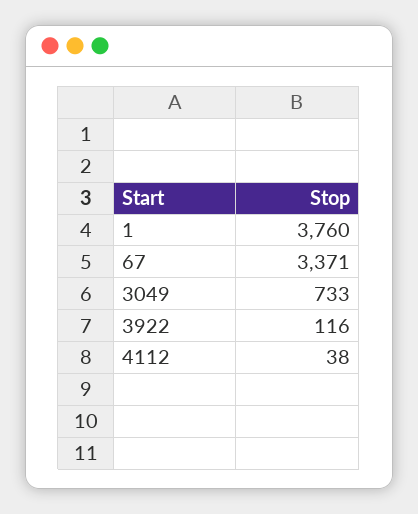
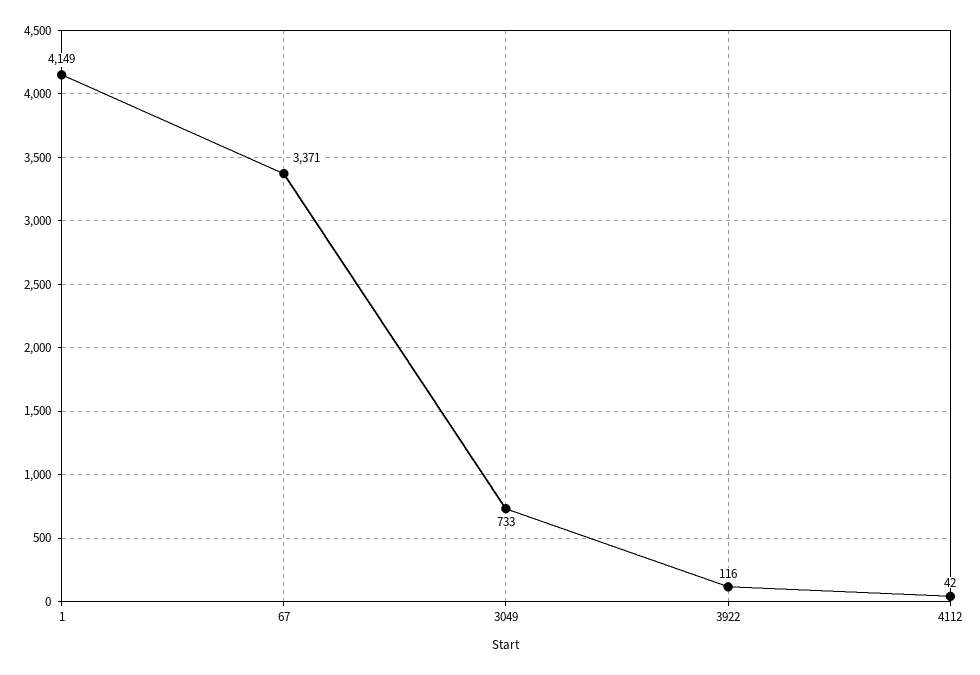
1: 3760 -> 4149
4112: 38 -> 42

